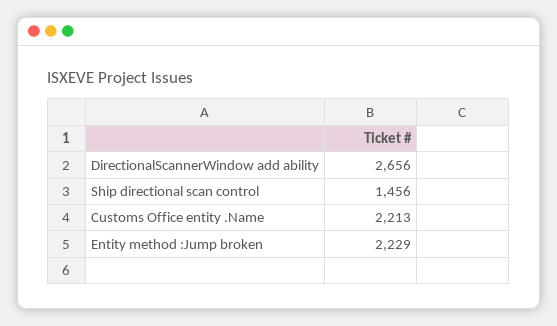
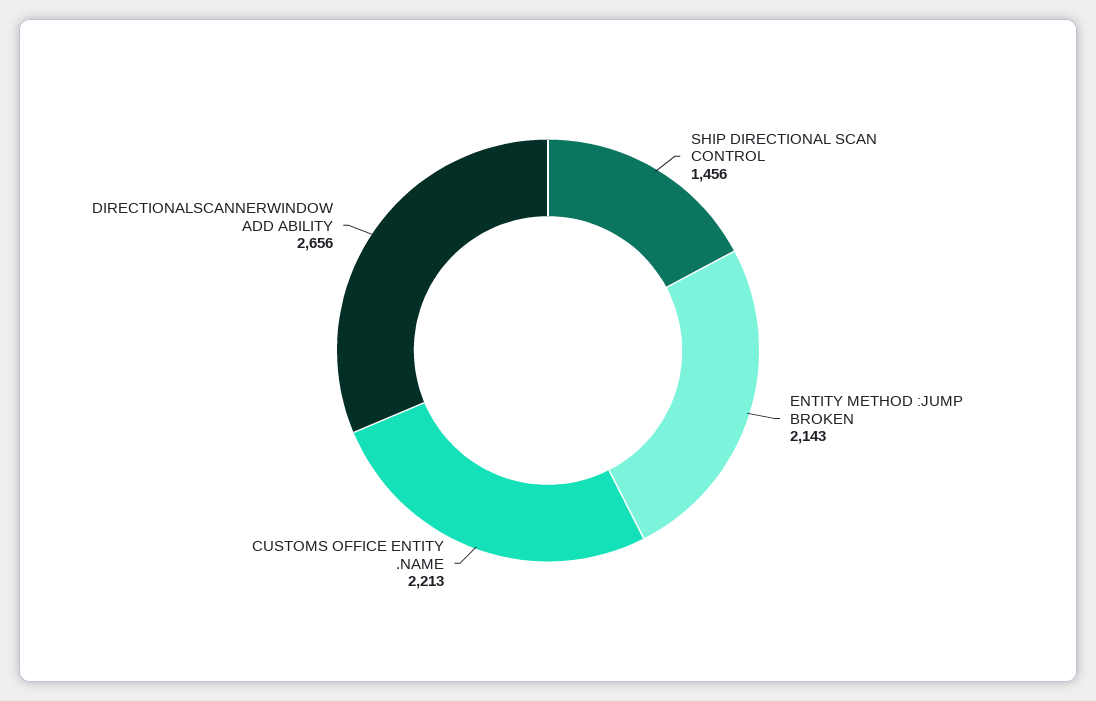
Entity method :Jump broken: 2229 -> 2143

